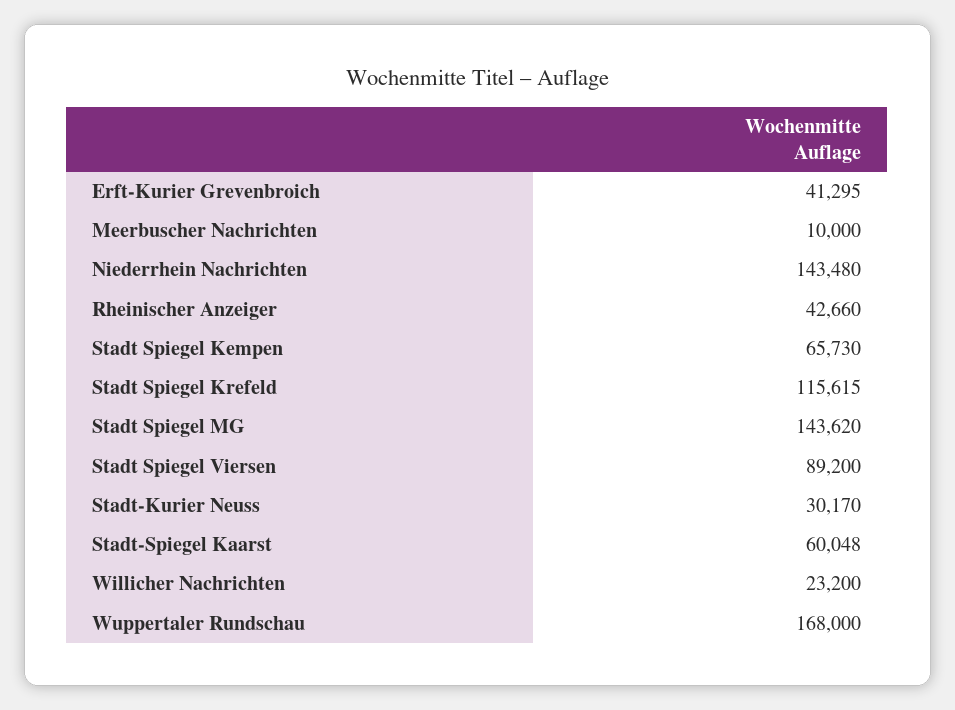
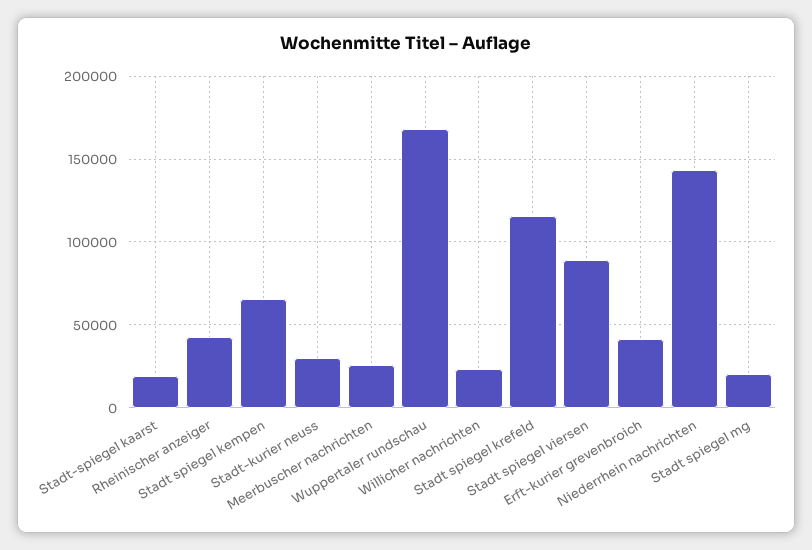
Meerbuscher Nachrichten: 10000 -> 25000
Stadt Spiegel MG: 143620 -> 20000
Stadt-Spiegel Kaarst: 60048 -> 20000

